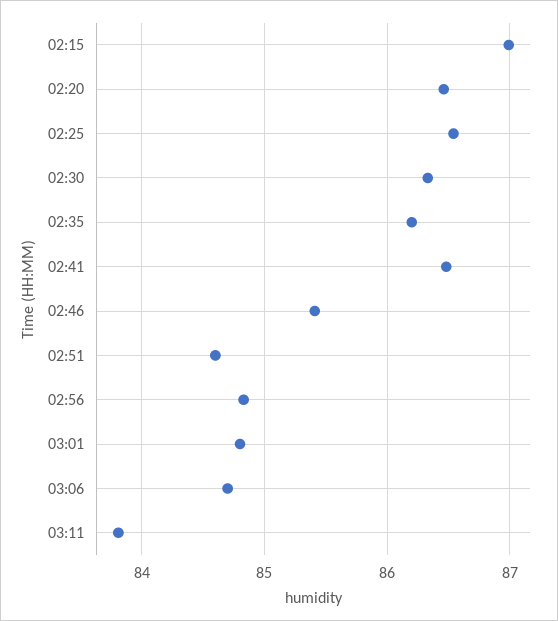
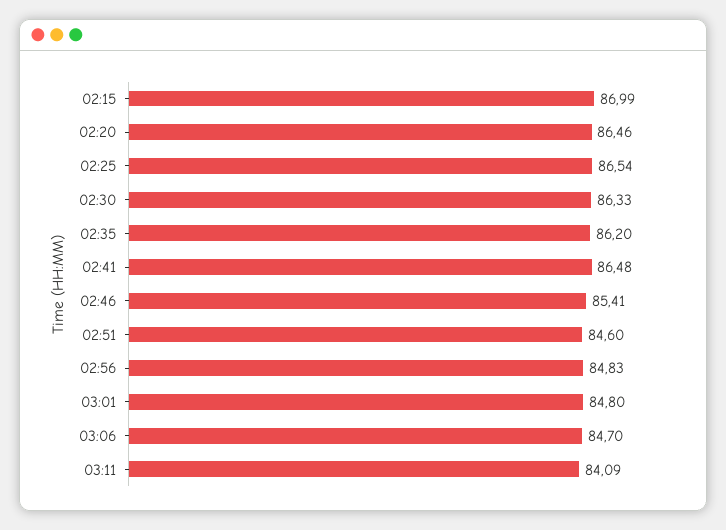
03:11: 83.8 -> 84.09

